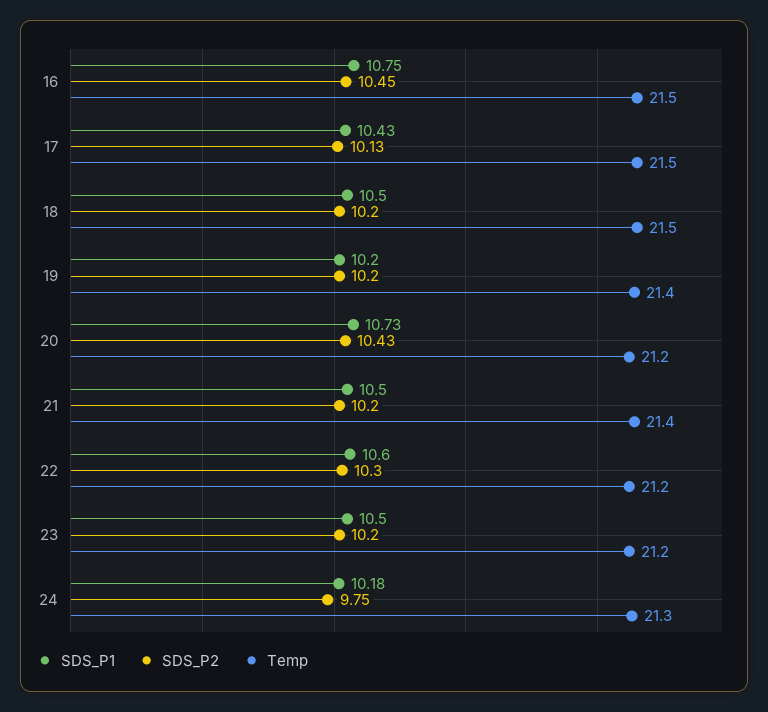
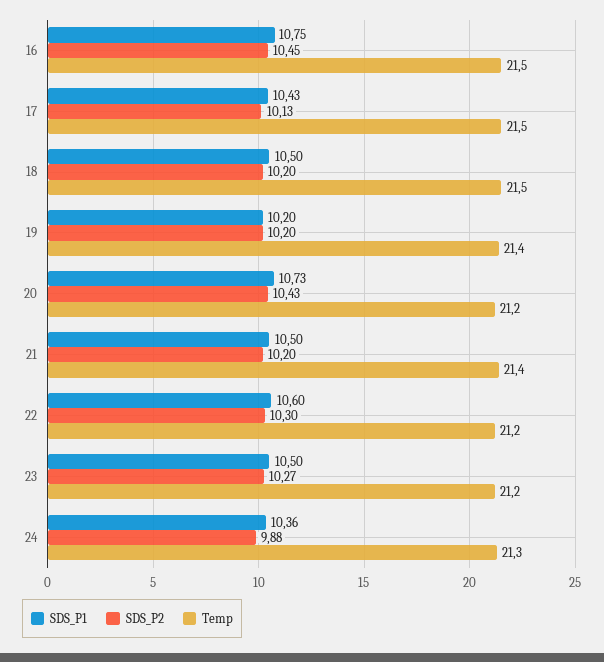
SDS_P2, 23: 10.2 -> 10.27
SDS_P1, 24: 10.18 -> 10.36
SDS_P2, 24: 9.75 -> 9.88

